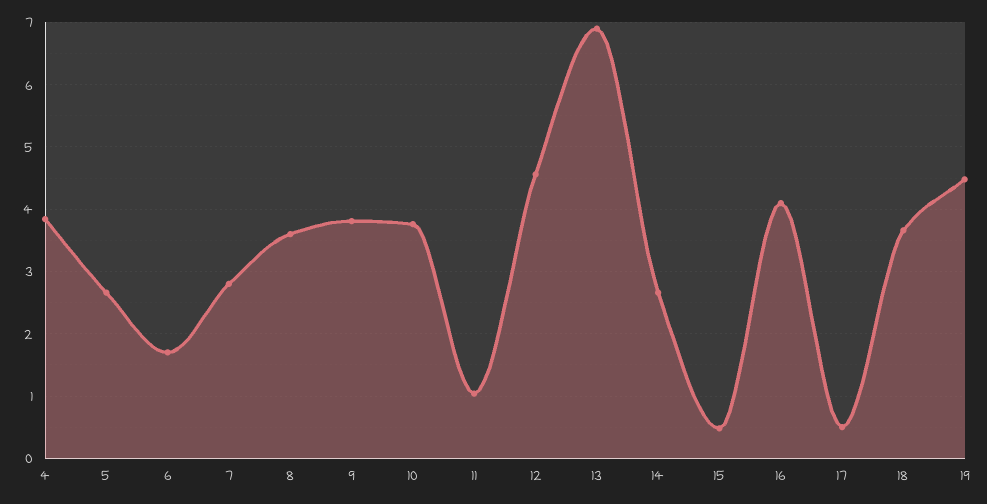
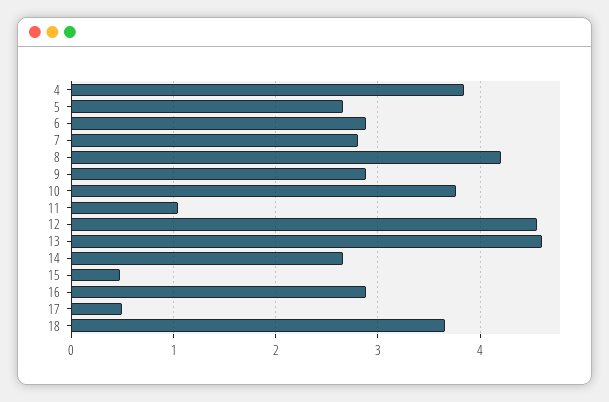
6: 1.7 -> 2.9
8: 3.6 -> 4.2
9: 3.8 -> 2.9
13: 6.9 -> 4.6
16: 4.1 -> 2.9
19: 4.5 -> none

